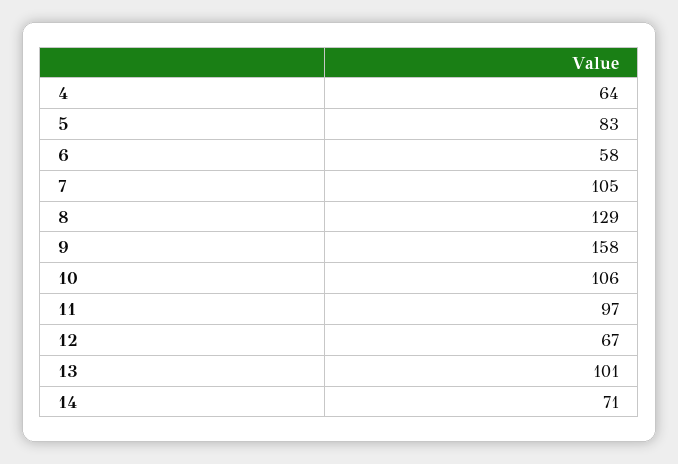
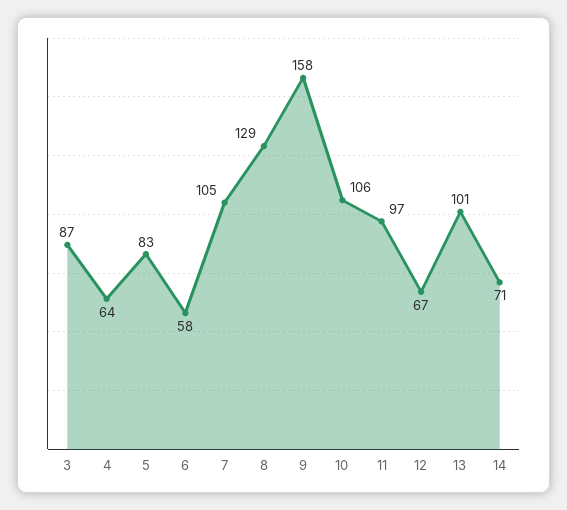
3: none -> 87

